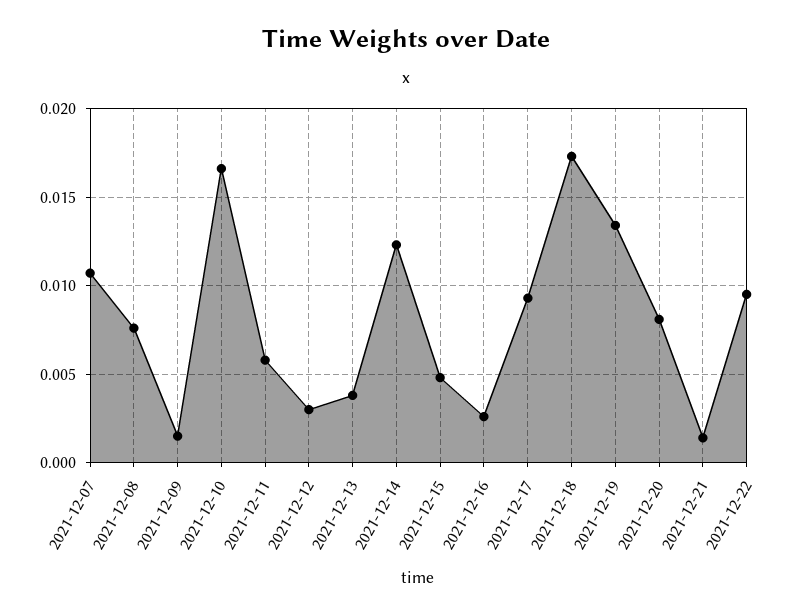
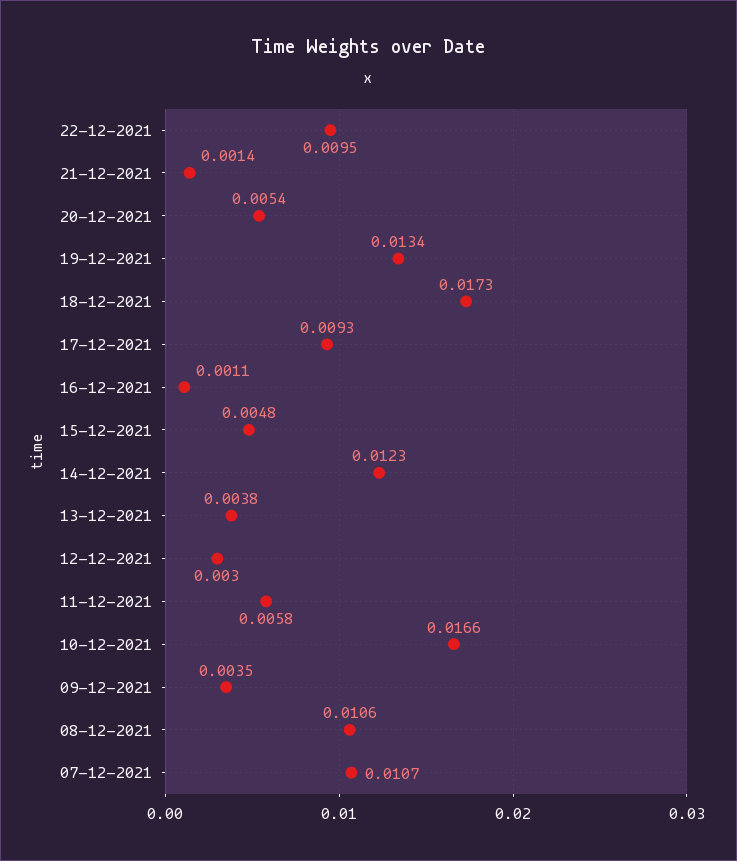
2021-12-08: 0.0075 -> 0.0106
2021-12-09: 0.0015 -> 0.0035
2021-12-16: 0.0025 -> 0.0011
2021-12-20: 0.008 -> 0.0054

